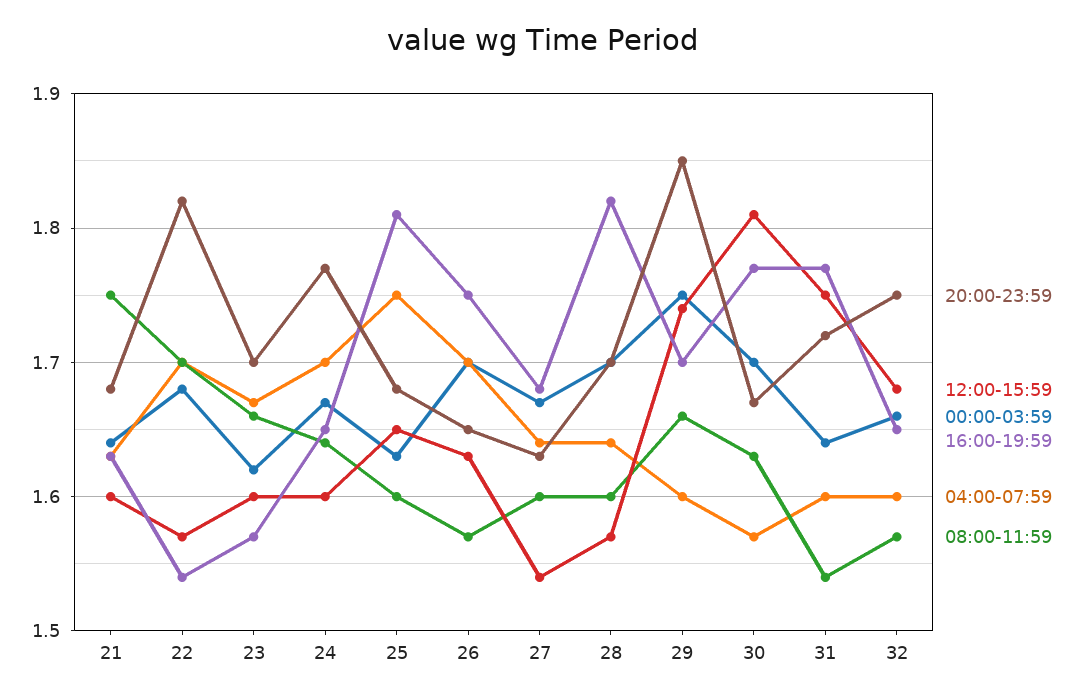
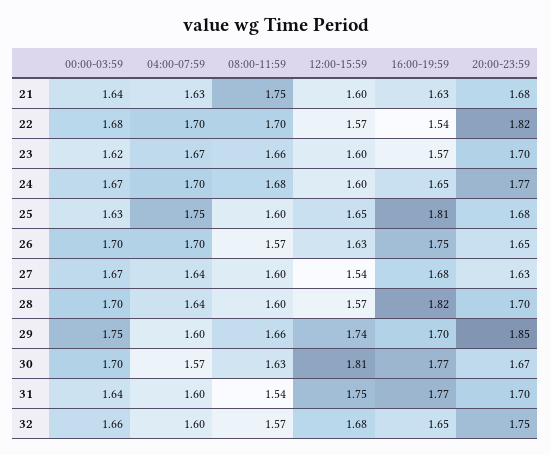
08:00-11:59, 24: 1.64 -> 1.68
20:00-23:59, 31: 1.72 -> 1.7

